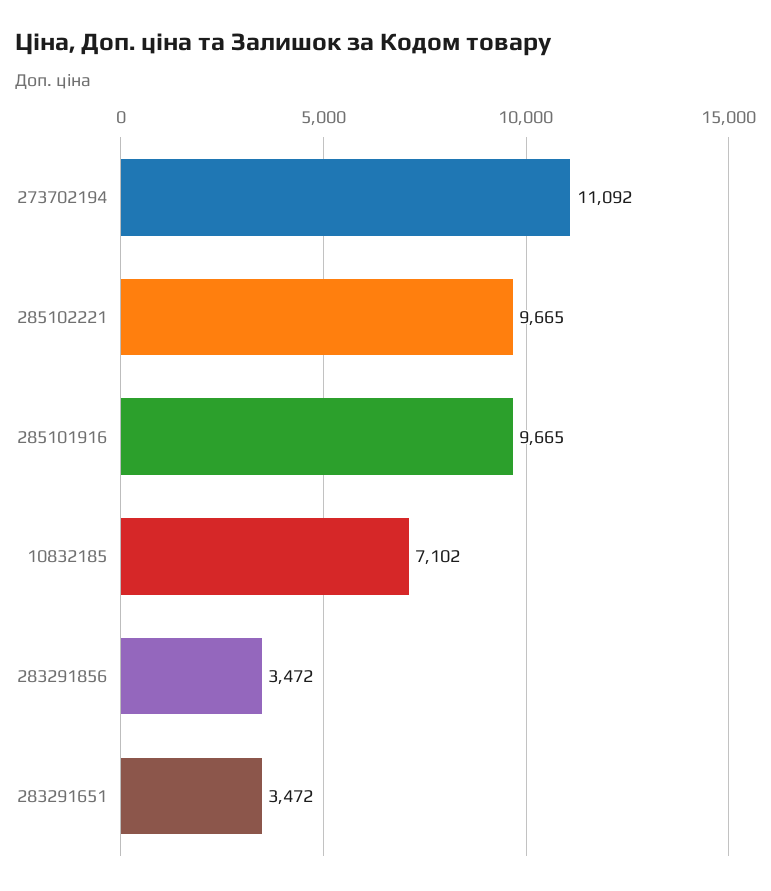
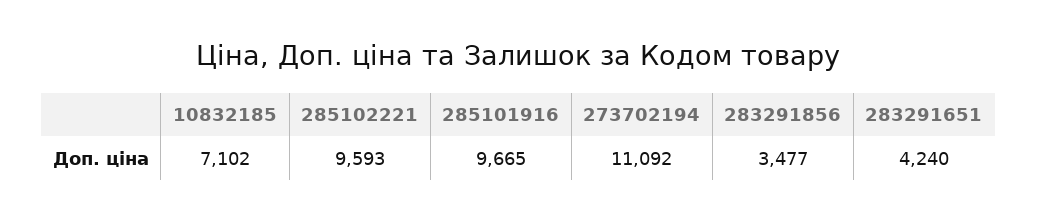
285102221: 9665 -> 9593
283291856: 3472 -> 3477
283291651: 3472 -> 4240

